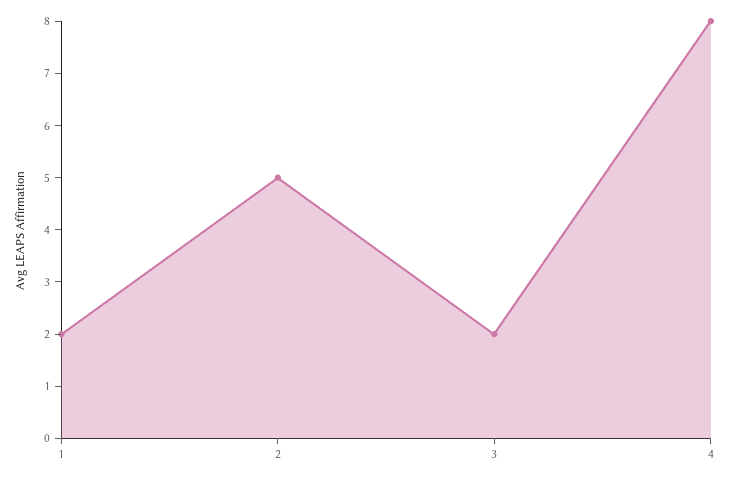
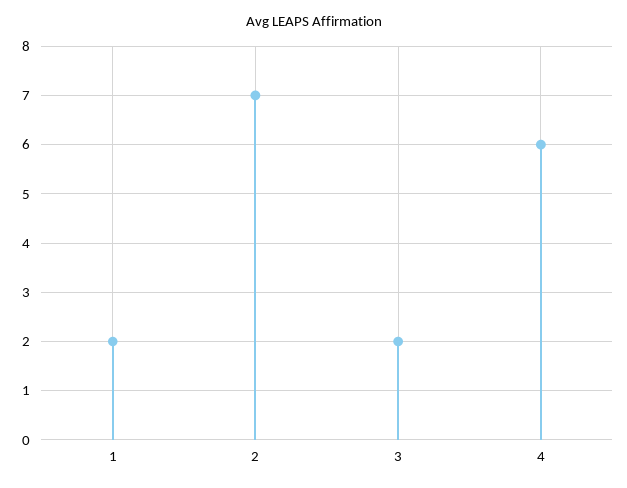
2: 5 -> 7
4: 8 -> 6

